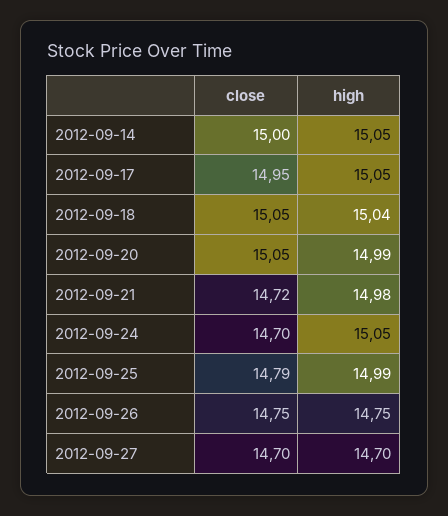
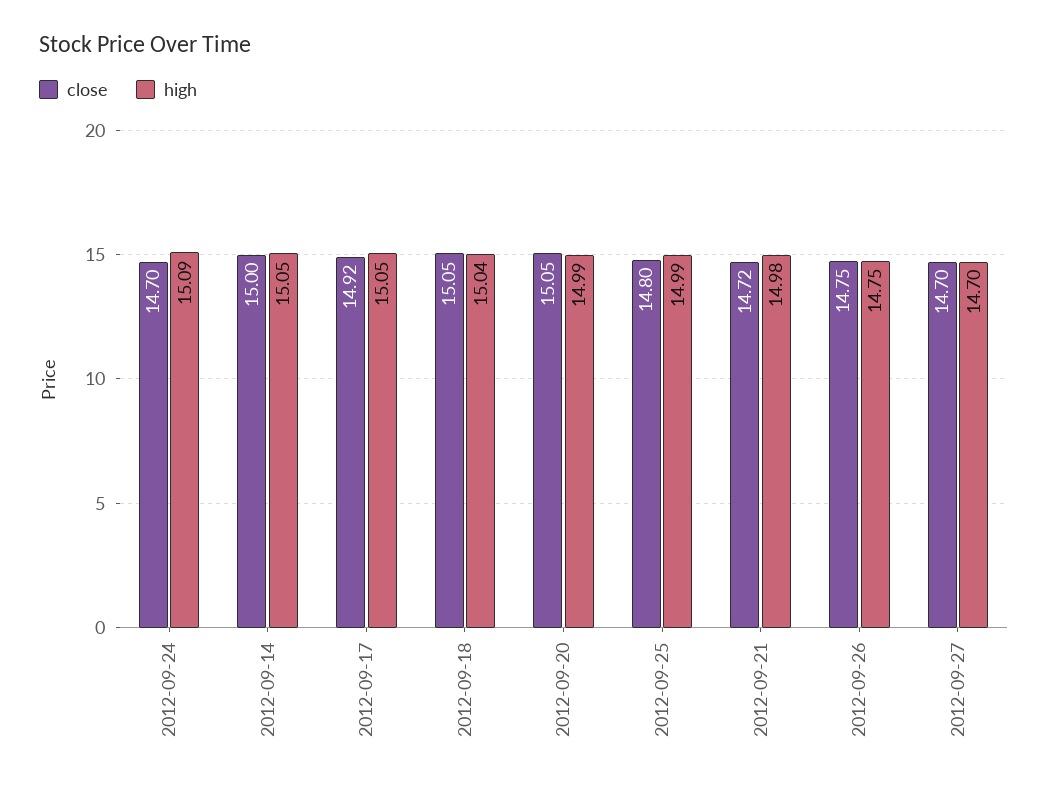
close, 2012-09-17: 14.95 -> 14.92
high, 2012-09-24: 15.05 -> 15.09
close, 2012-09-25: 14.79 -> 14.8

